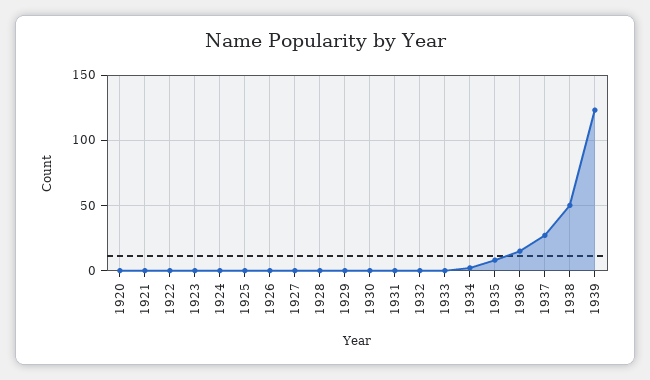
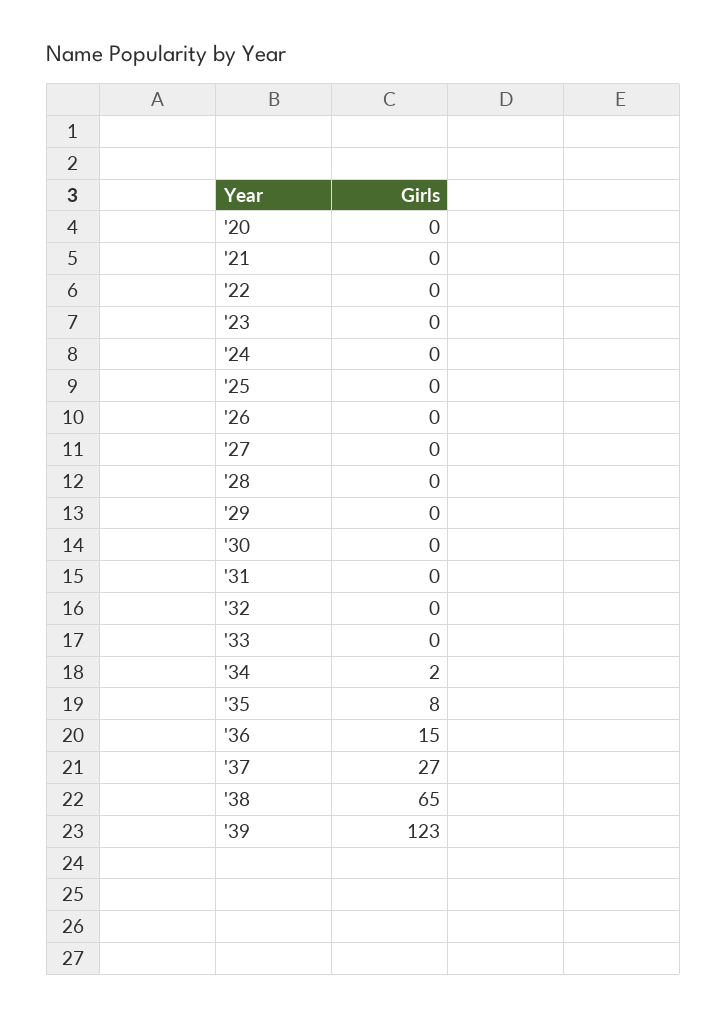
1938: 50 -> 65

